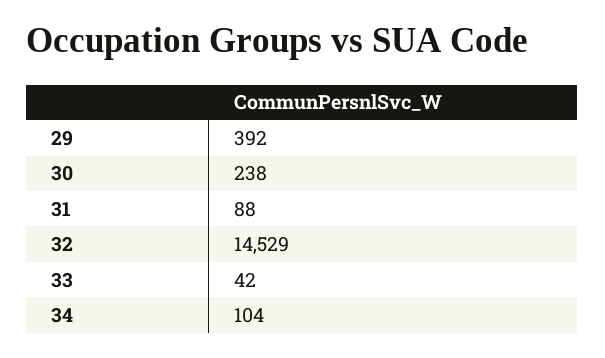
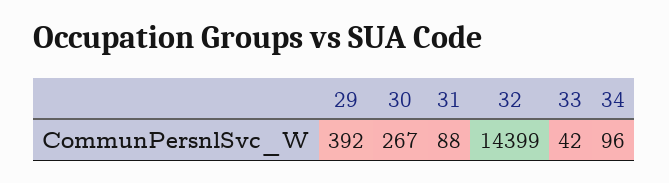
30: 238 -> 267
32: 14529 -> 14399
34: 104 -> 96

